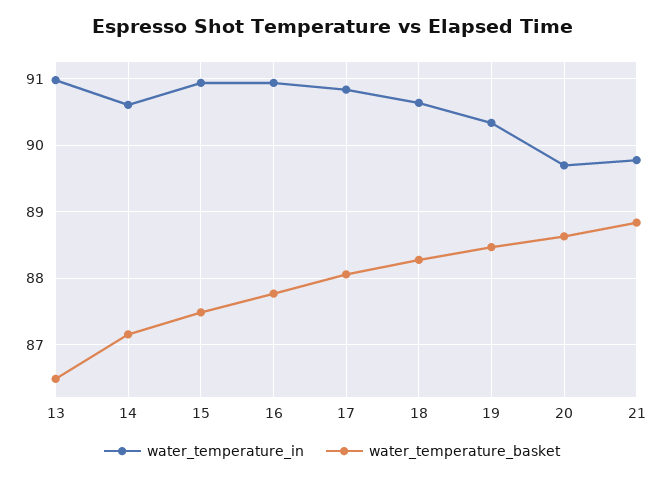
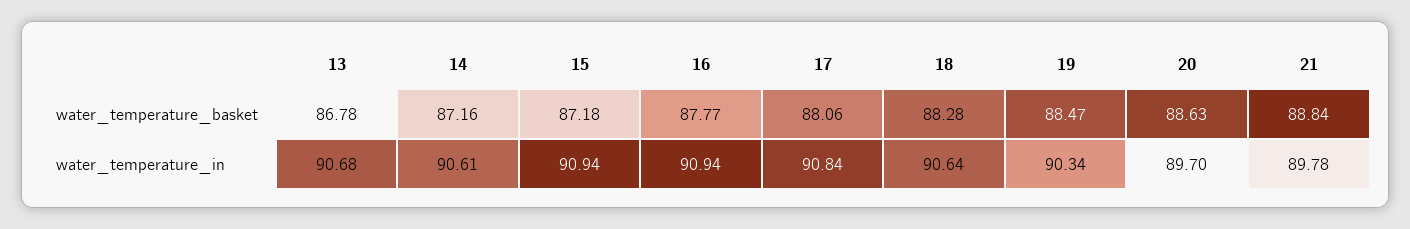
water_temperature_in, 13: 91 -> 90.68
water_temperature_basket, 13: 86.5 -> 86.78
water_temperature_basket, 15: 87.5 -> 87.18

